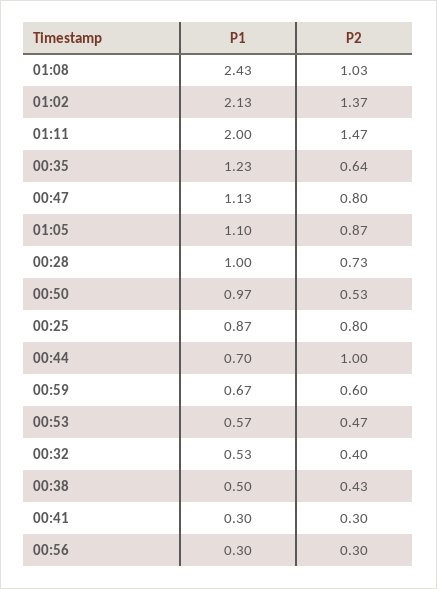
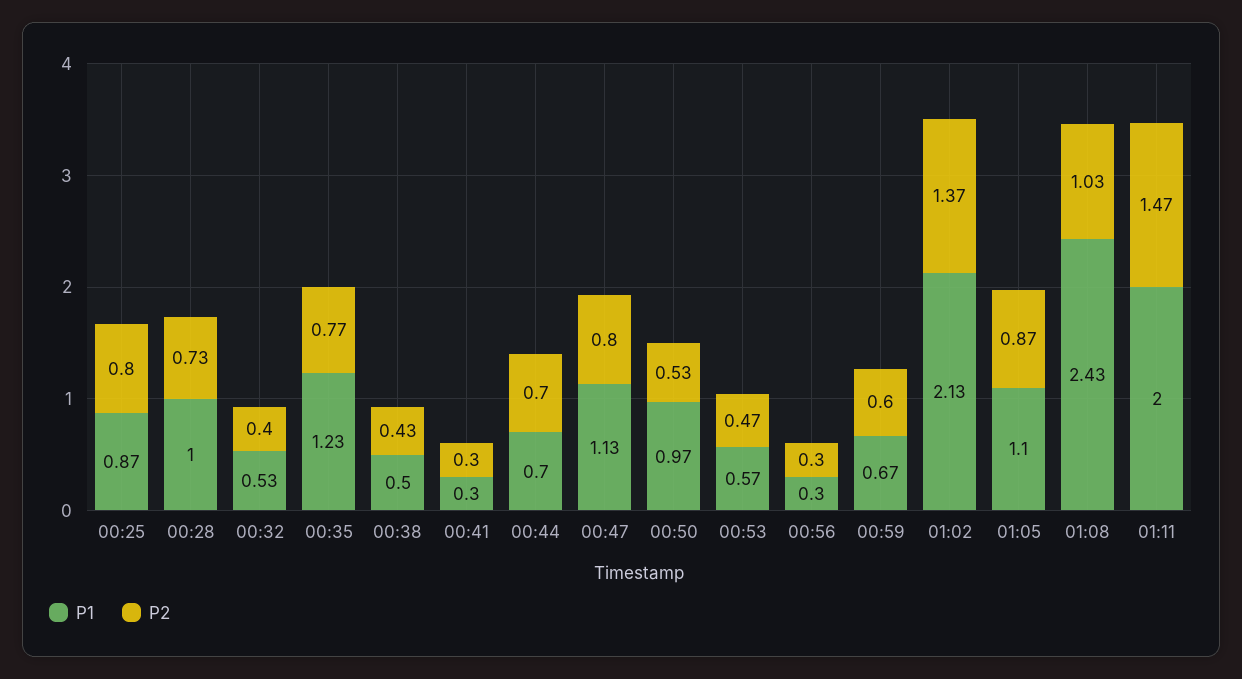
P2, 00:35: 0.64 -> 0.77
P2, 00:44: 1 -> 0.7

